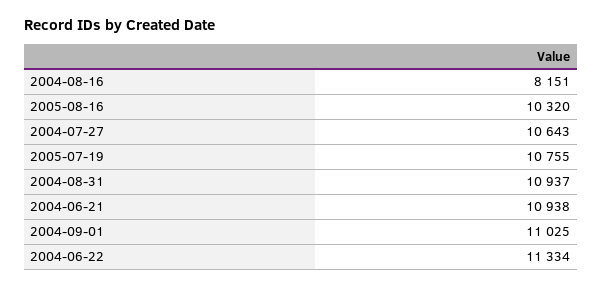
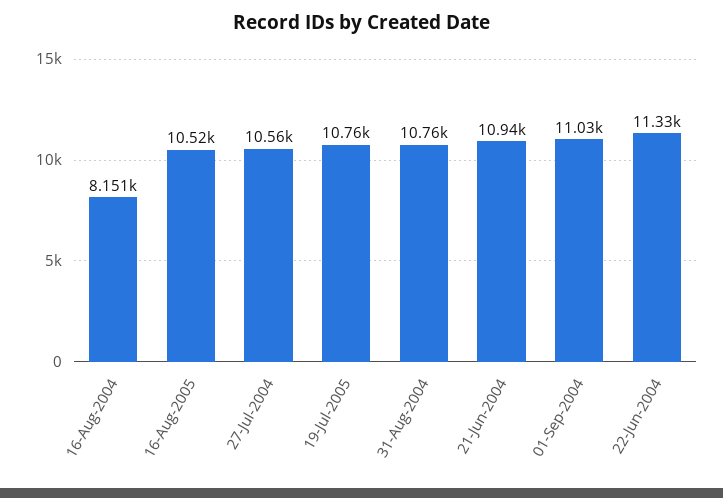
2005-08-16: 10320 -> 10520
2004-07-27: 10643 -> 10560
2004-08-31: 10937 -> 10760

